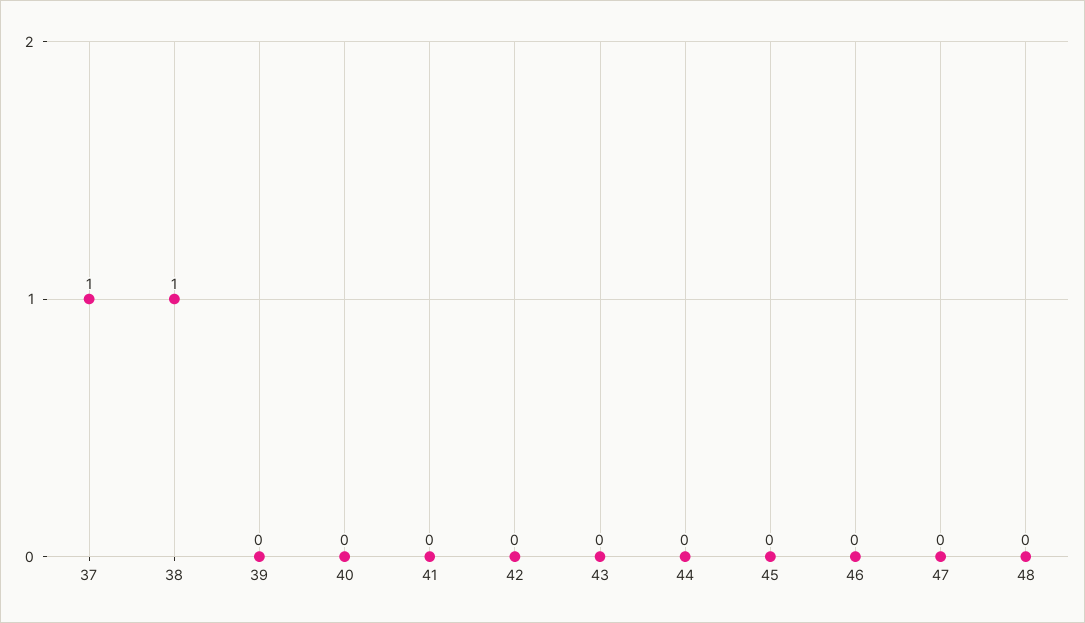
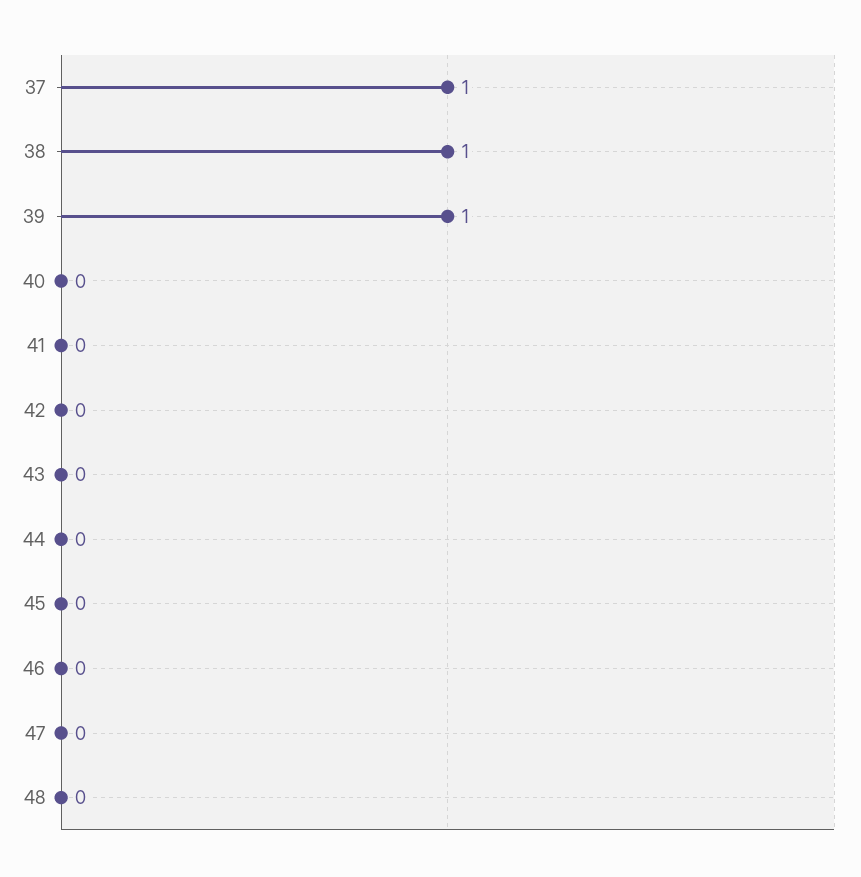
39: 0 -> 1

